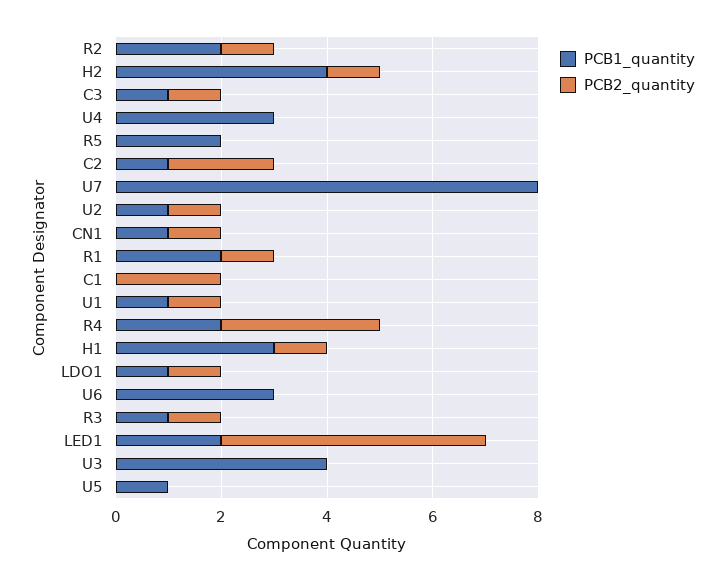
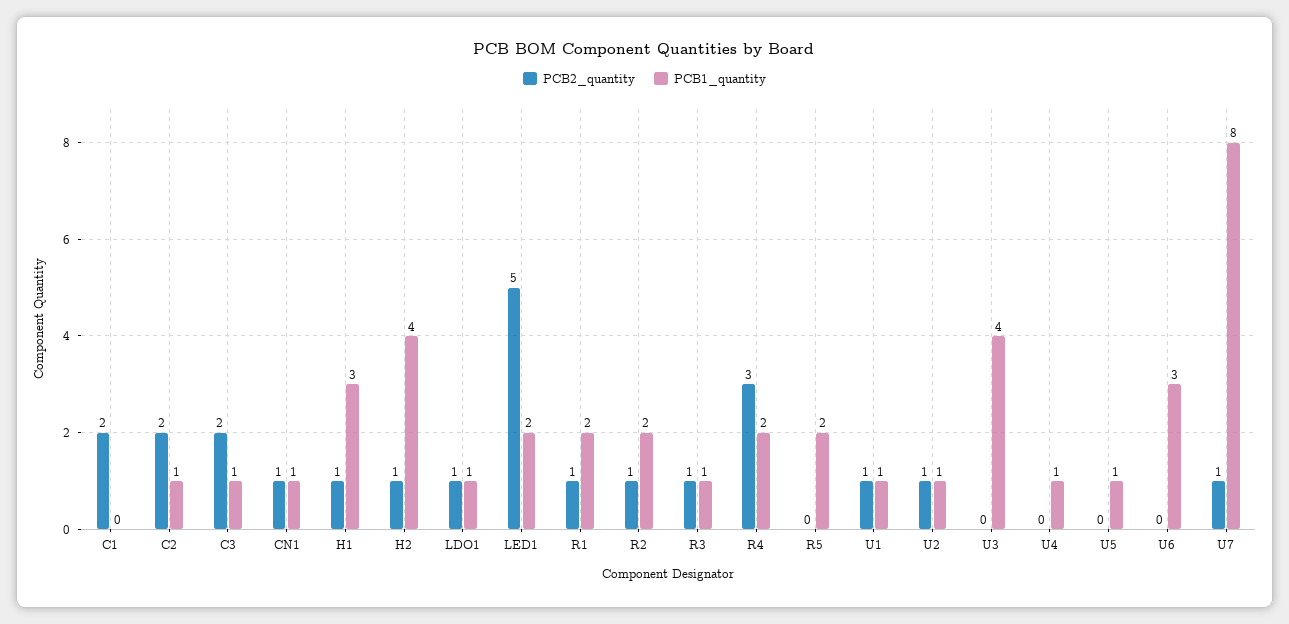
PCB2_quantity, C3: 1 -> 2
PCB1_quantity, U4: 3 -> 1
PCB2_quantity, U7: 0 -> 1

